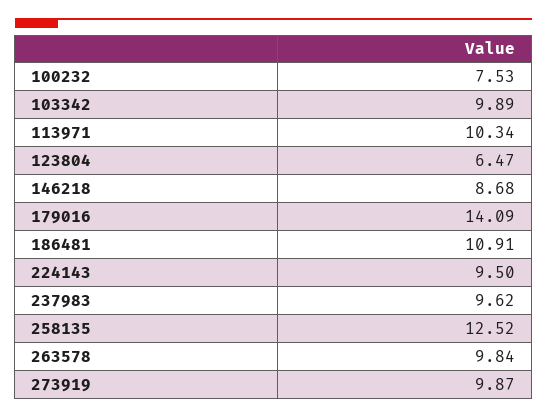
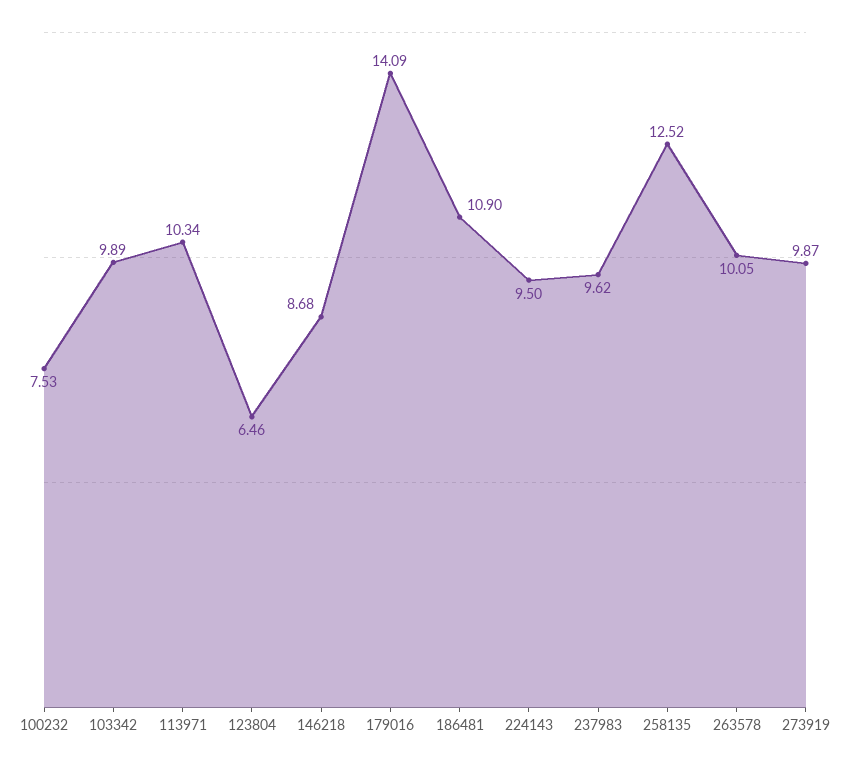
123804: 6.47 -> 6.46
186481: 10.91 -> 10.9
263578: 9.84 -> 10.05

